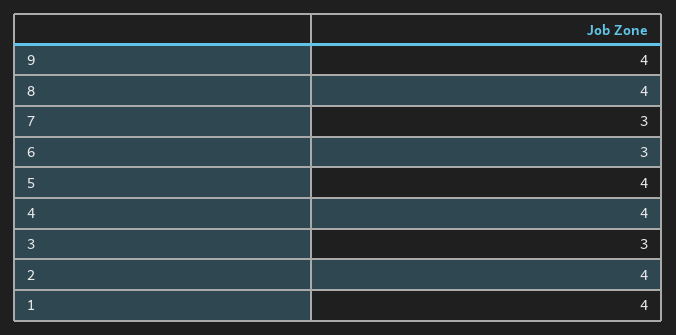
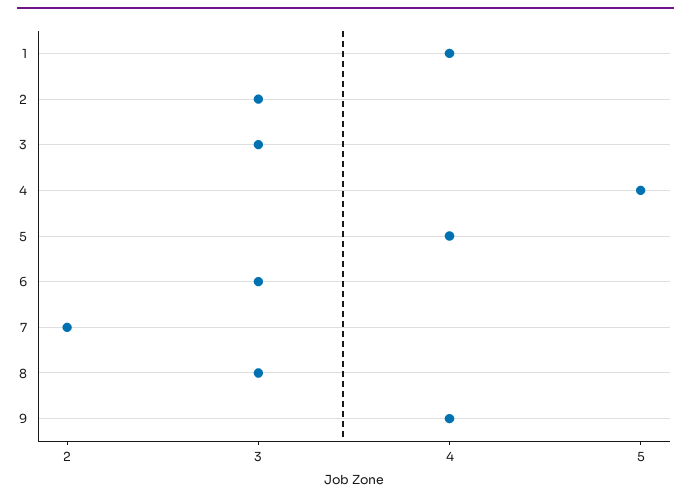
8: 4 -> 3
7: 3 -> 2
4: 4 -> 5
2: 4 -> 3

